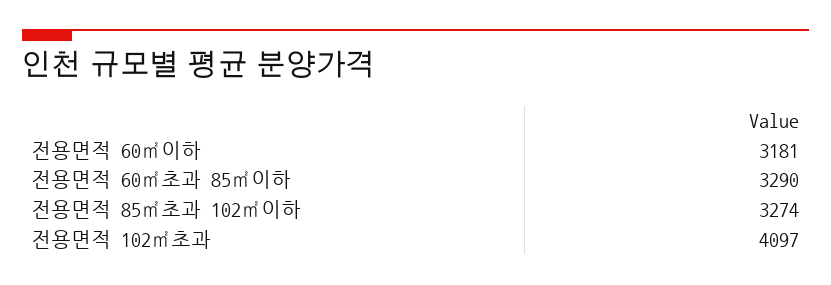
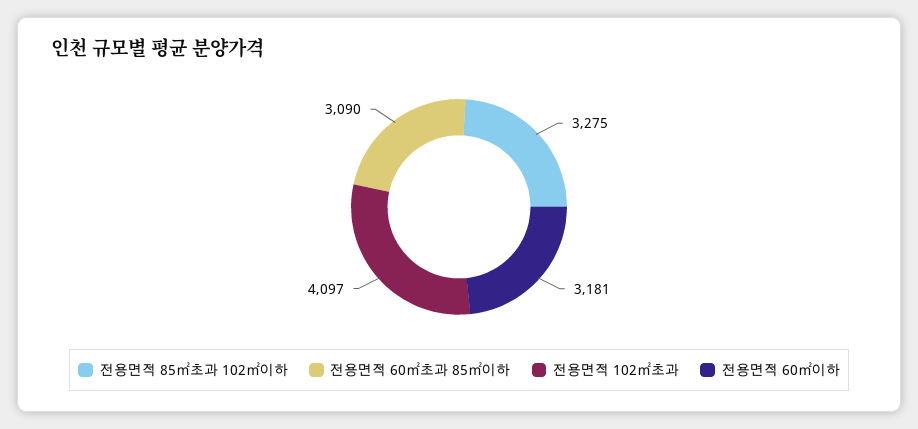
전용면적 60㎡초과 85㎡이하: 3290 -> 3090
전용면적 85㎡초과 102㎡이하: 3274 -> 3275

